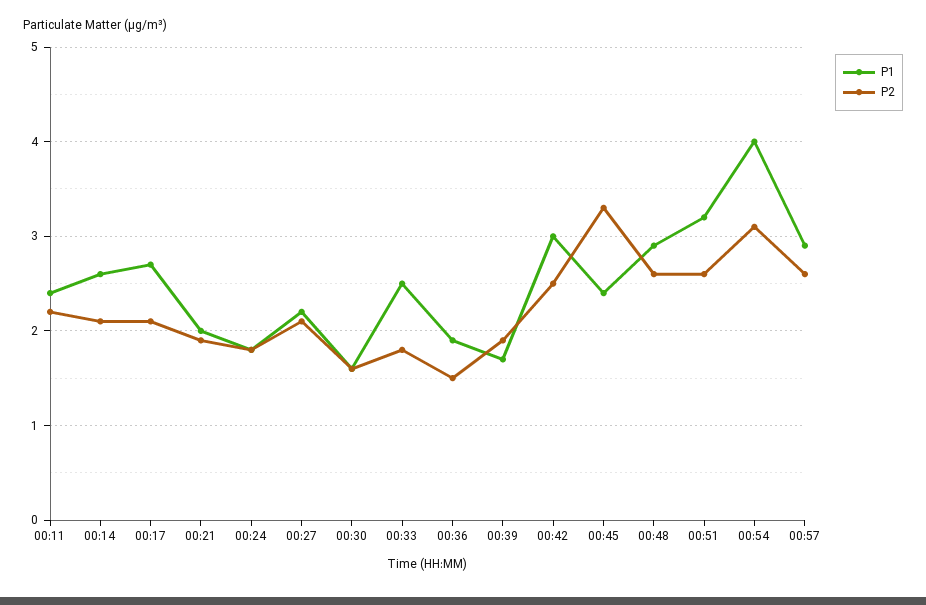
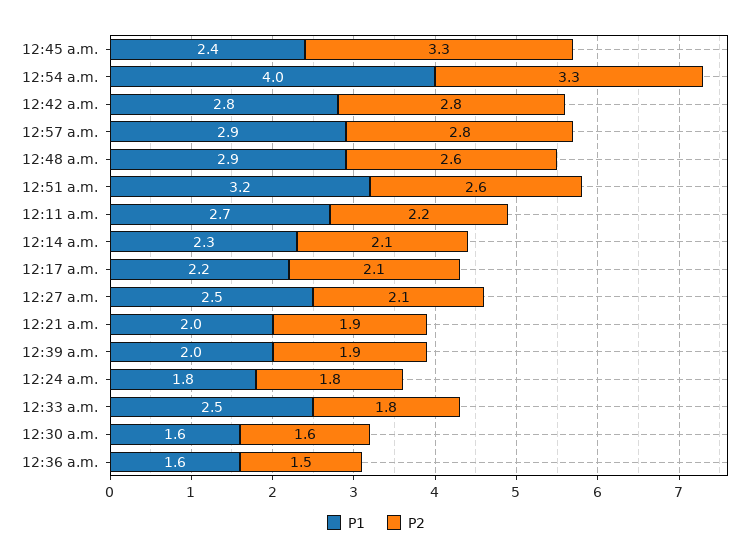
P1, 00:11: 2.4 -> 2.7
P1, 00:14: 2.6 -> 2.3
P1, 00:17: 2.7 -> 2.2
P1, 00:27: 2.2 -> 2.5
P1, 00:36: 1.9 -> 1.6
P1, 00:39: 1.7 -> 2
P1, 00:42: 3 -> 2.8
P2, 00:42: 2.5 -> 2.8
P2, 00:54: 3.1 -> 3.3
P2, 00:57: 2.6 -> 2.8

